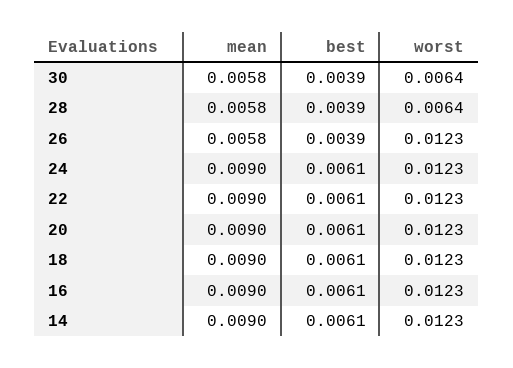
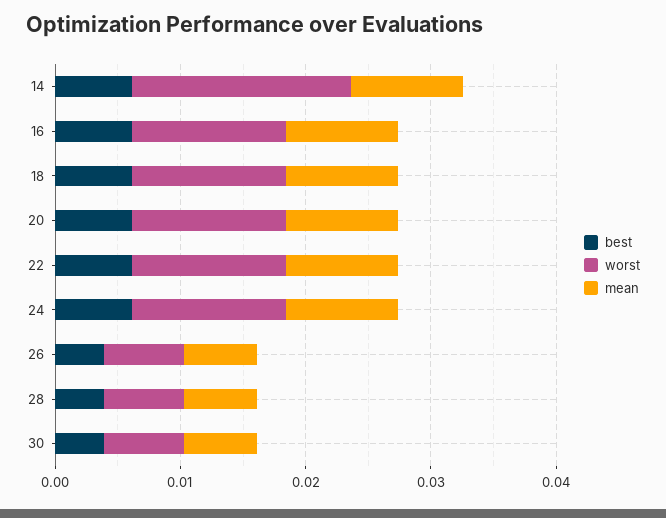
worst, 26: 0.0123 -> 0.006
worst, 14: 0.0123 -> 0.018

